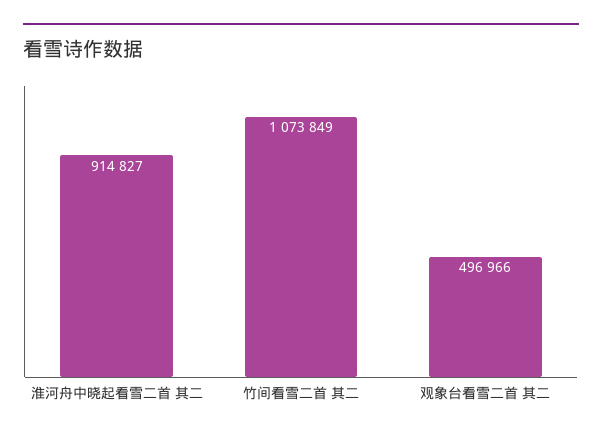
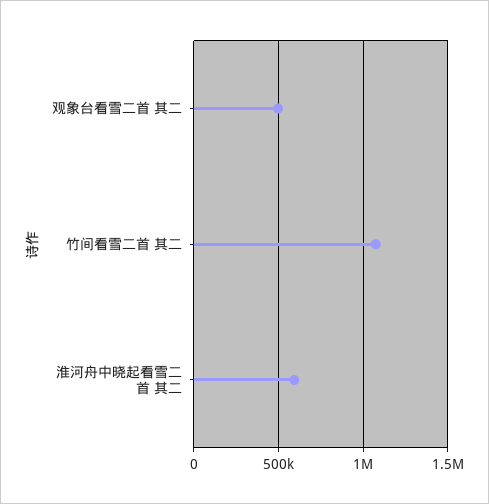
淮河舟中晓起看雪二首 其二: 914827 -> 600000

